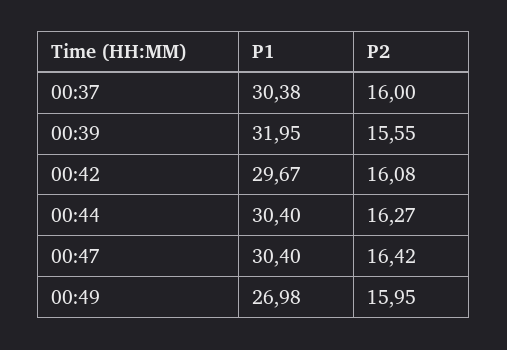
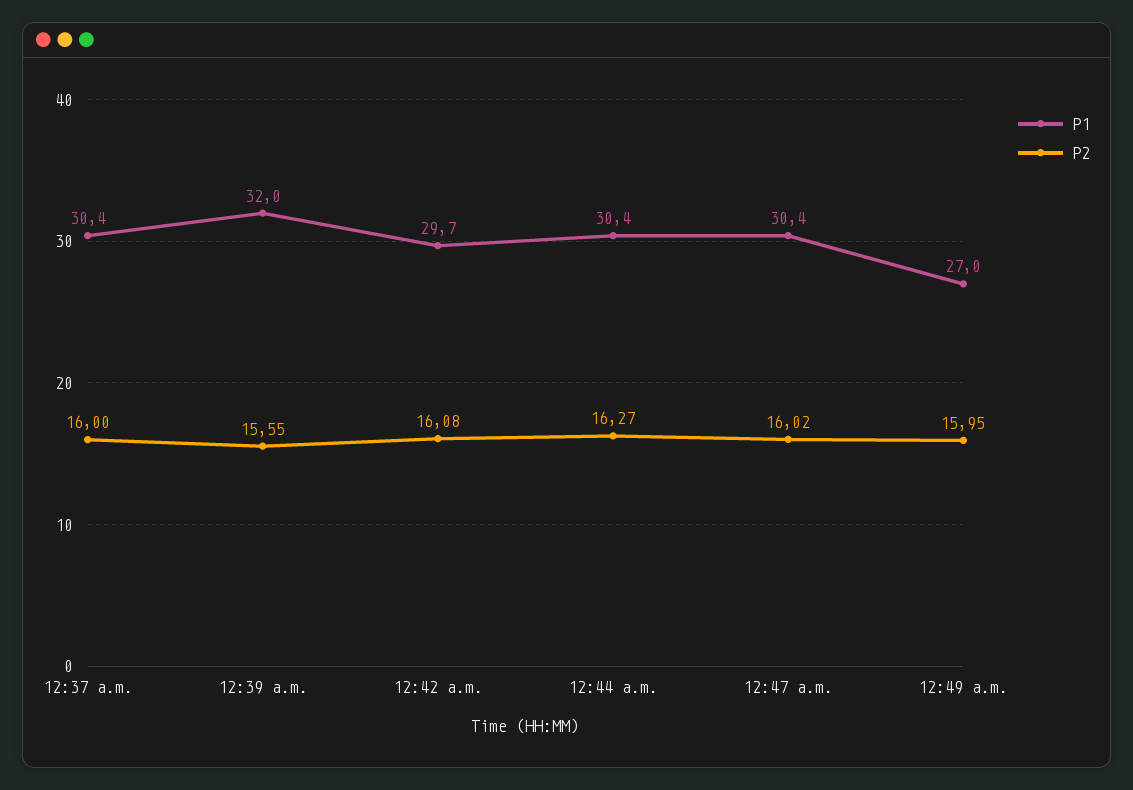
P2, 00:47: 16.42 -> 16.02

